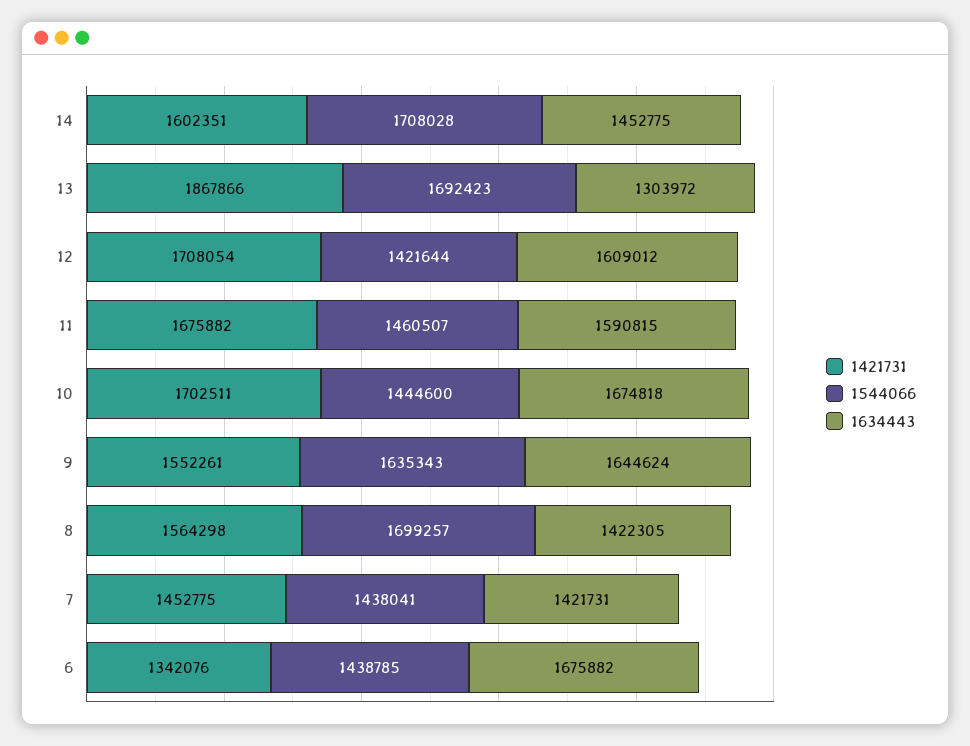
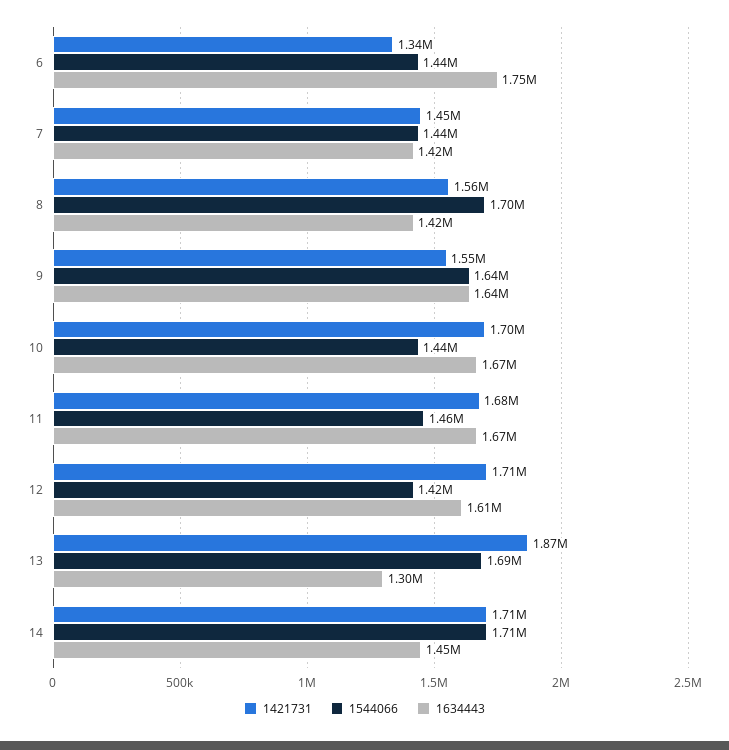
1421731, 14: 1602351 -> 1710000
1634443, 11: 1590815 -> 1670000
1634443, 6: 1675882 -> 1750000

